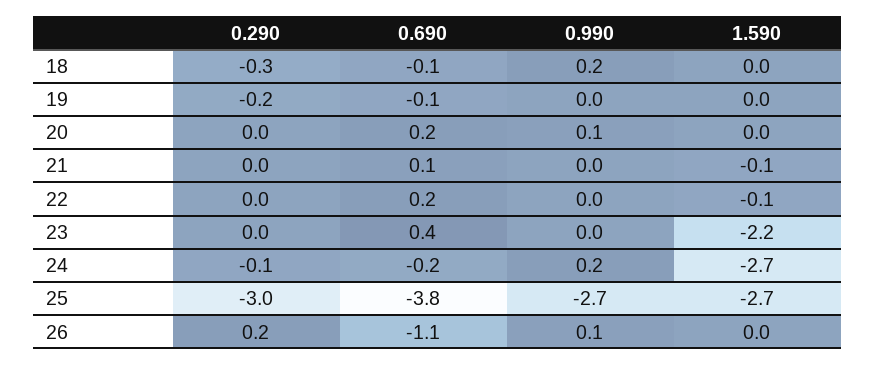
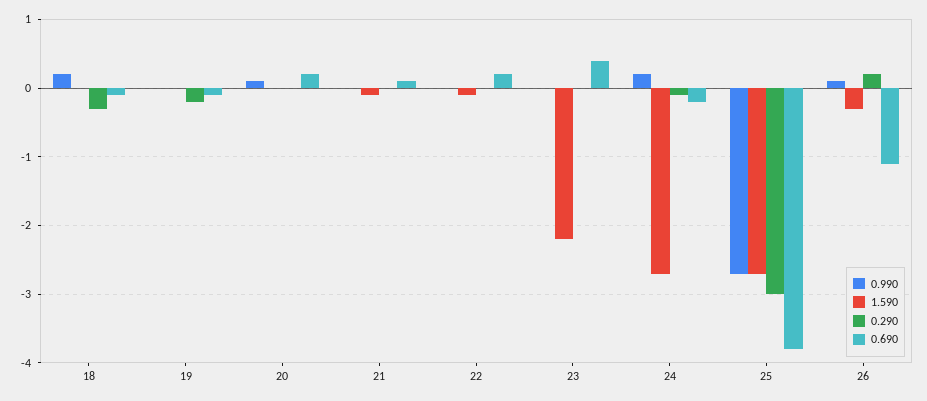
1.590, 26: 0 -> -0.3

